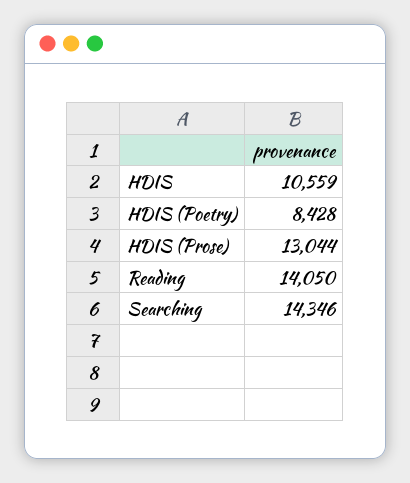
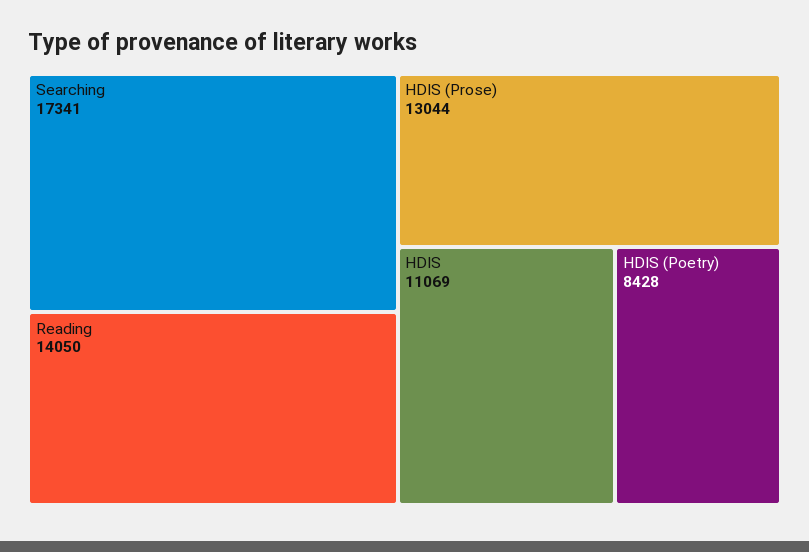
HDIS: 10559 -> 11069
Searching: 14346 -> 17341

